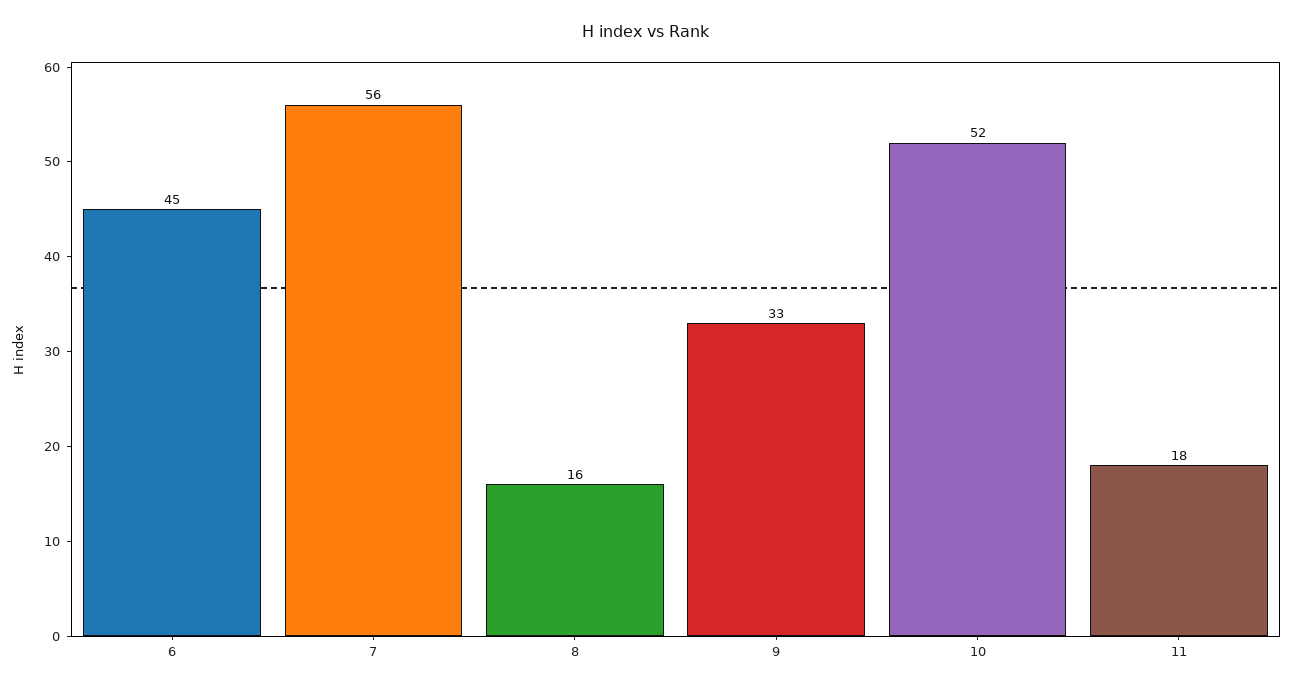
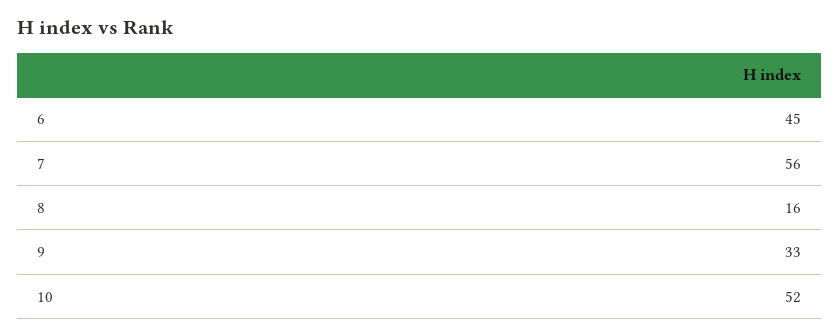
11: 18 -> none

